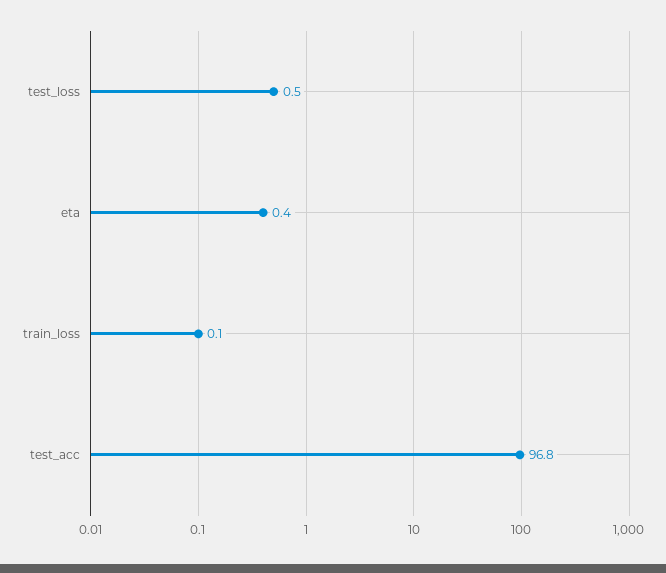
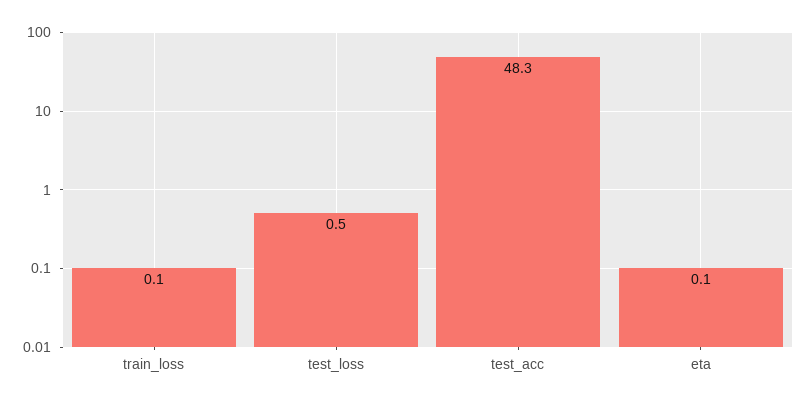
eta: 0.4 -> 0.1
test_acc: 96.8 -> 48.3

